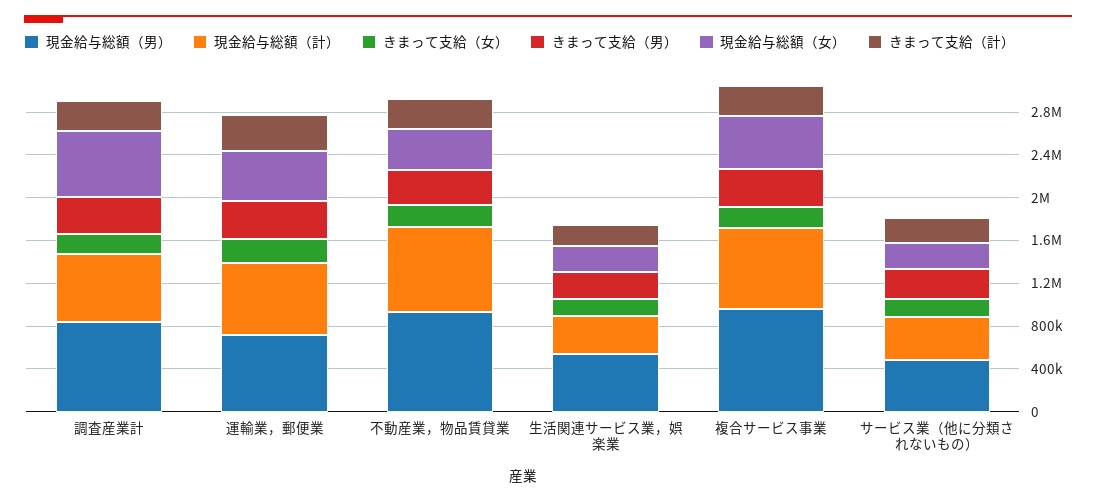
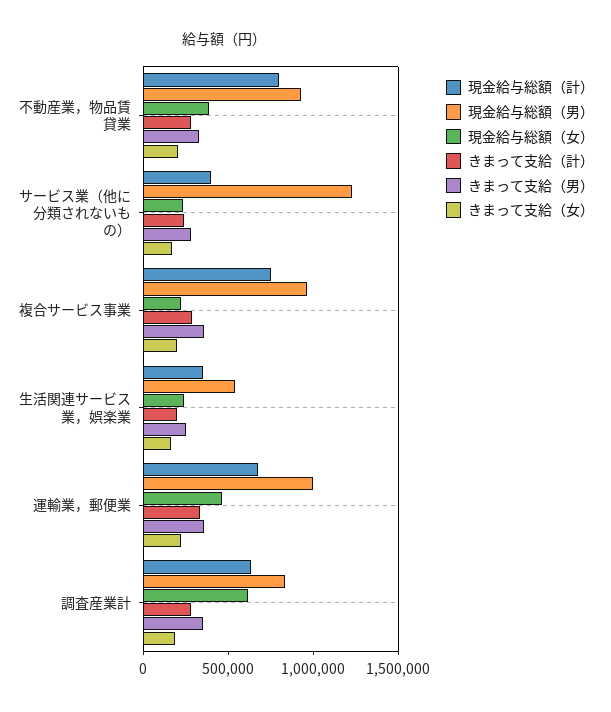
現金給与総額（男）, 運輸業，郵便業: 700000 -> 1000000
現金給与総額（女）, 複合サービス事業: 500000 -> 200000
現金給与総額（男）, サービス業（他に分類されないもの）: 500000 -> 1200000

